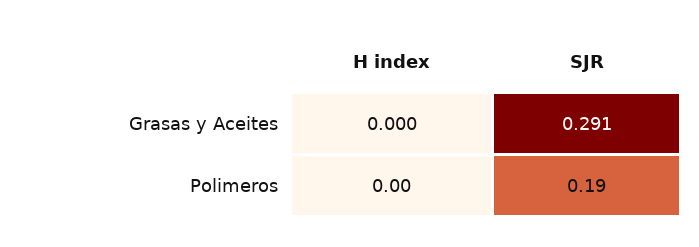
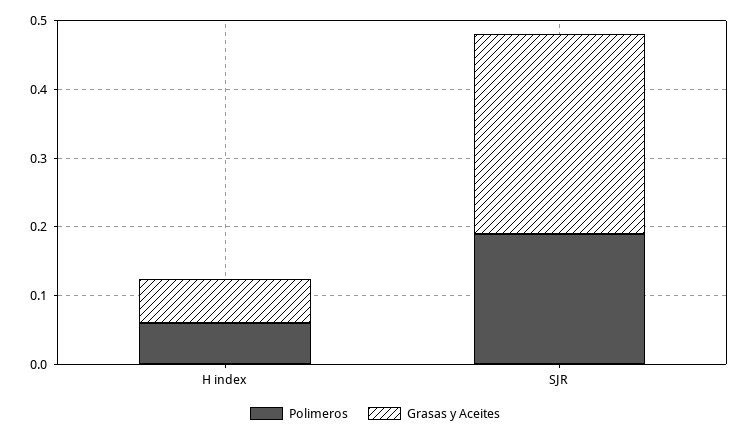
Grasas y Aceites, H index: 0 -> 0.06
Polimeros, H index: 0 -> 0.06

